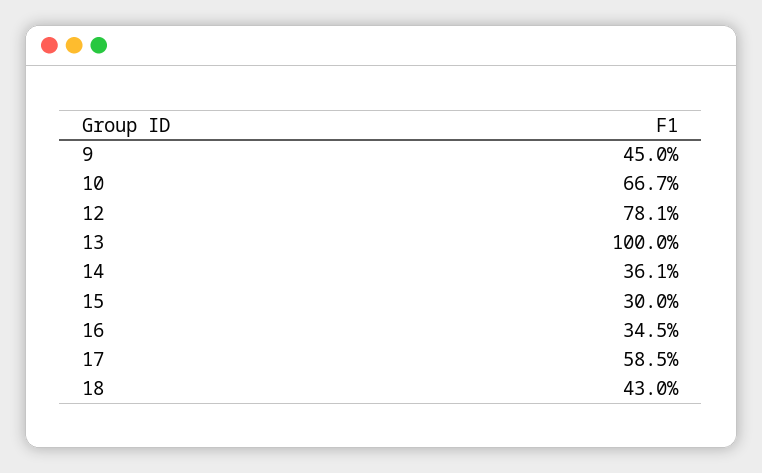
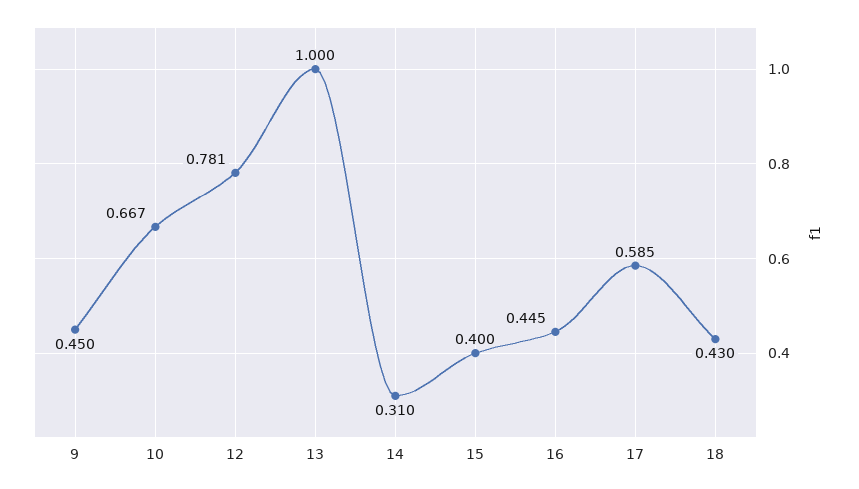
14: 0.361 -> 0.31
15: 0.3 -> 0.4
16: 0.345 -> 0.445

